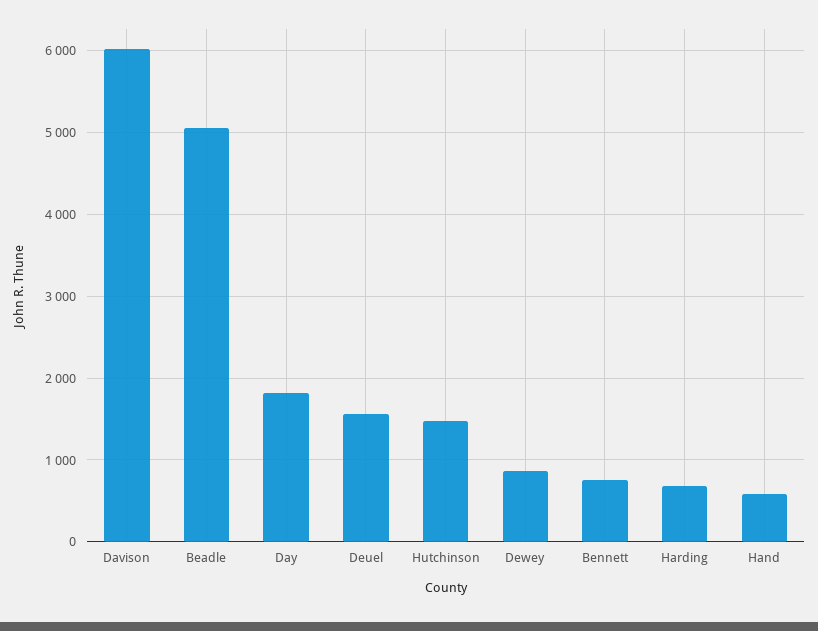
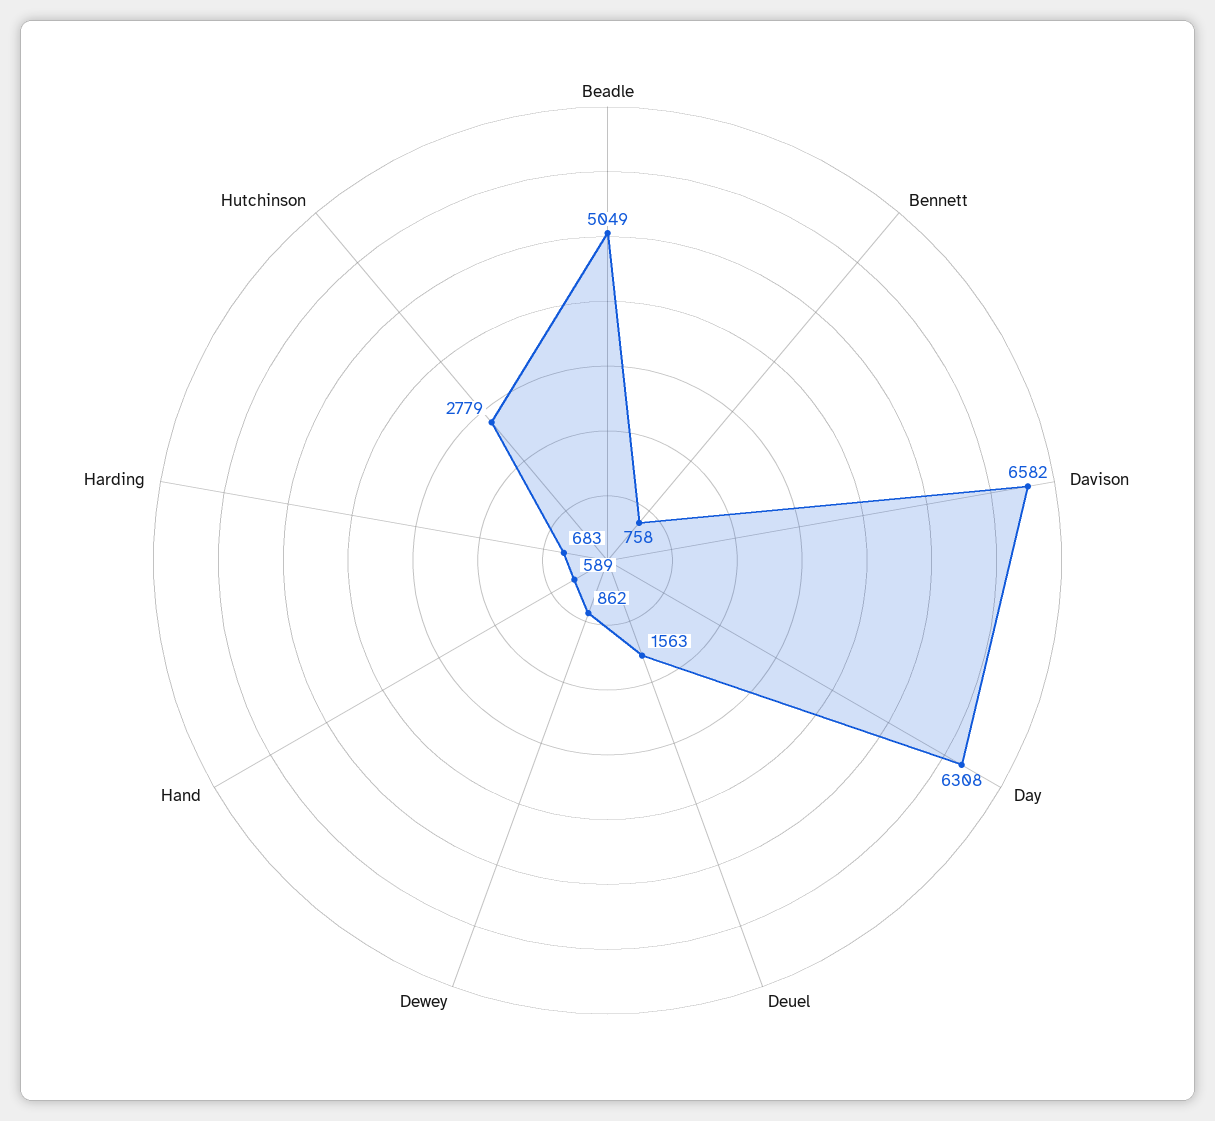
Davison: 6000 -> 6582
Day: 1800 -> 6308
Hutchinson: 1500 -> 2779

